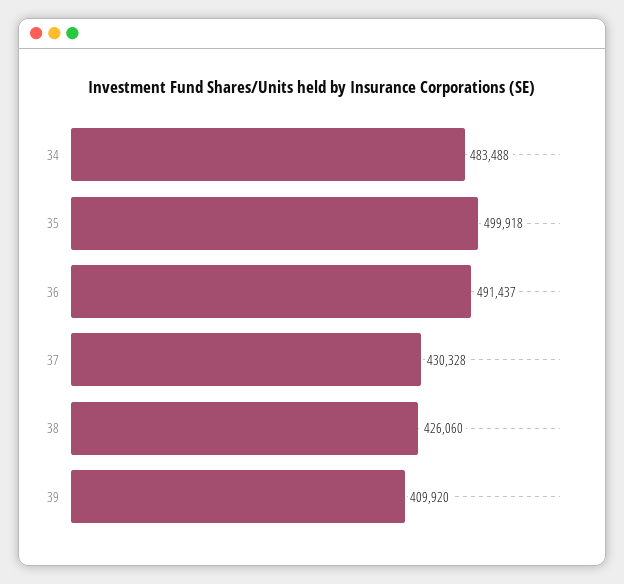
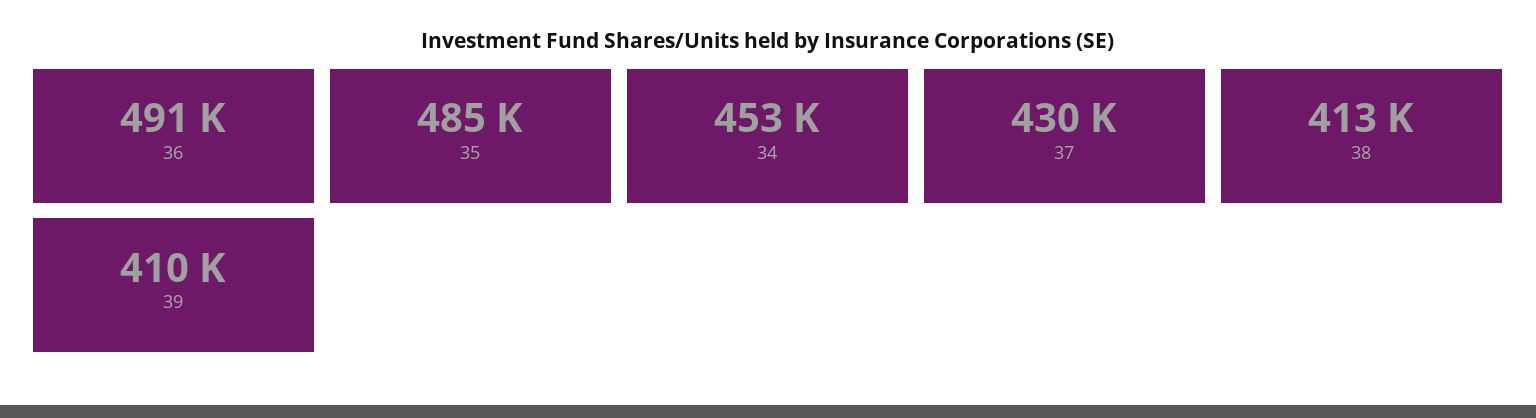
34: 483488 -> 453000
35: 499918 -> 485000
38: 426060 -> 413000

